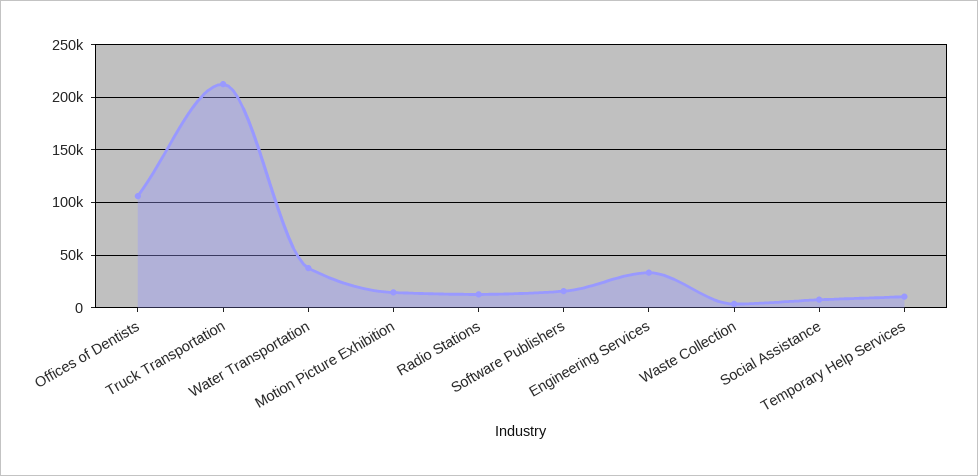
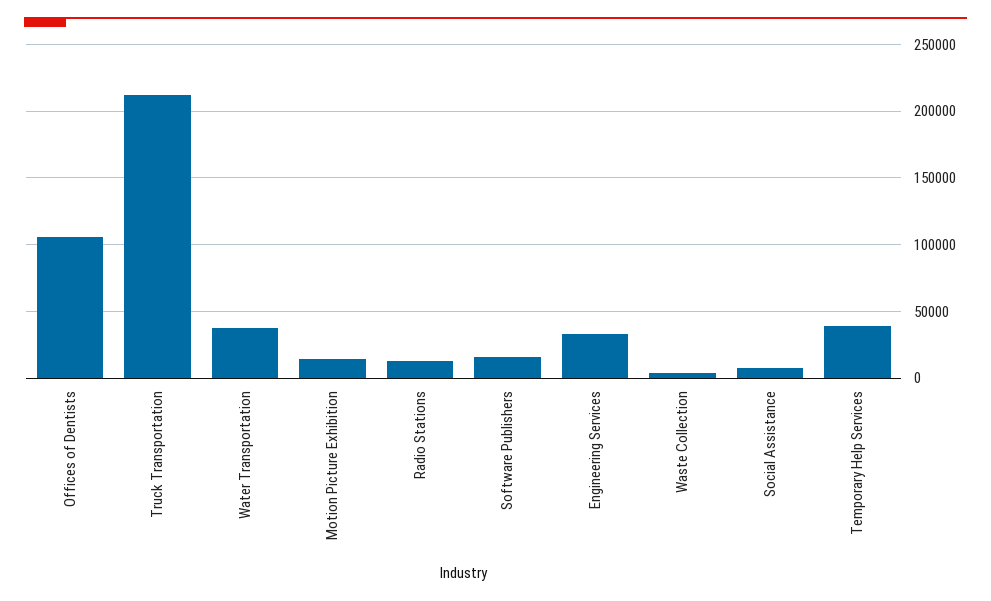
Temporary Help Services: 10000 -> 40000

